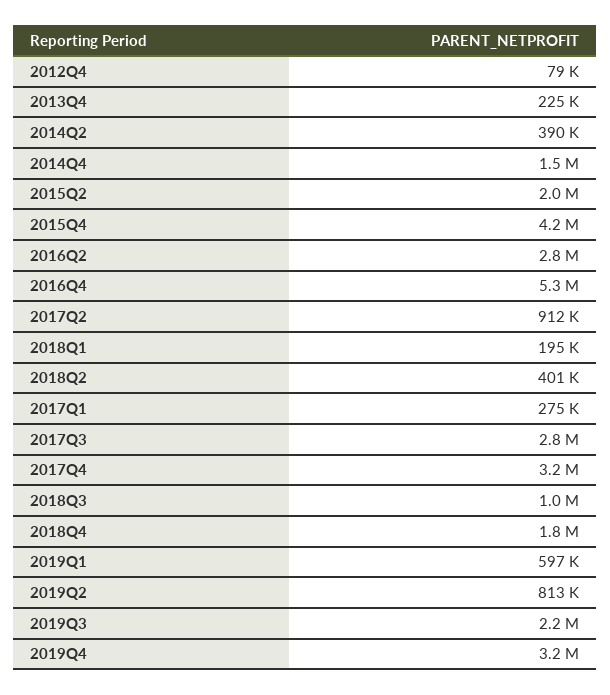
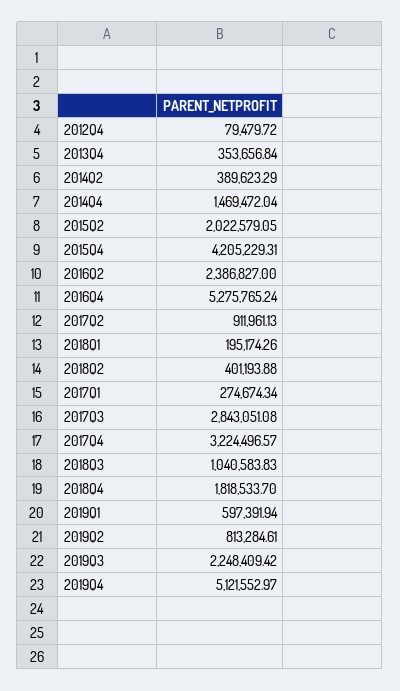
2013Q4: 225000 -> 353656.84
2016Q2: 2800000 -> 2386827
2019Q4: 3200000 -> 5121552.97

